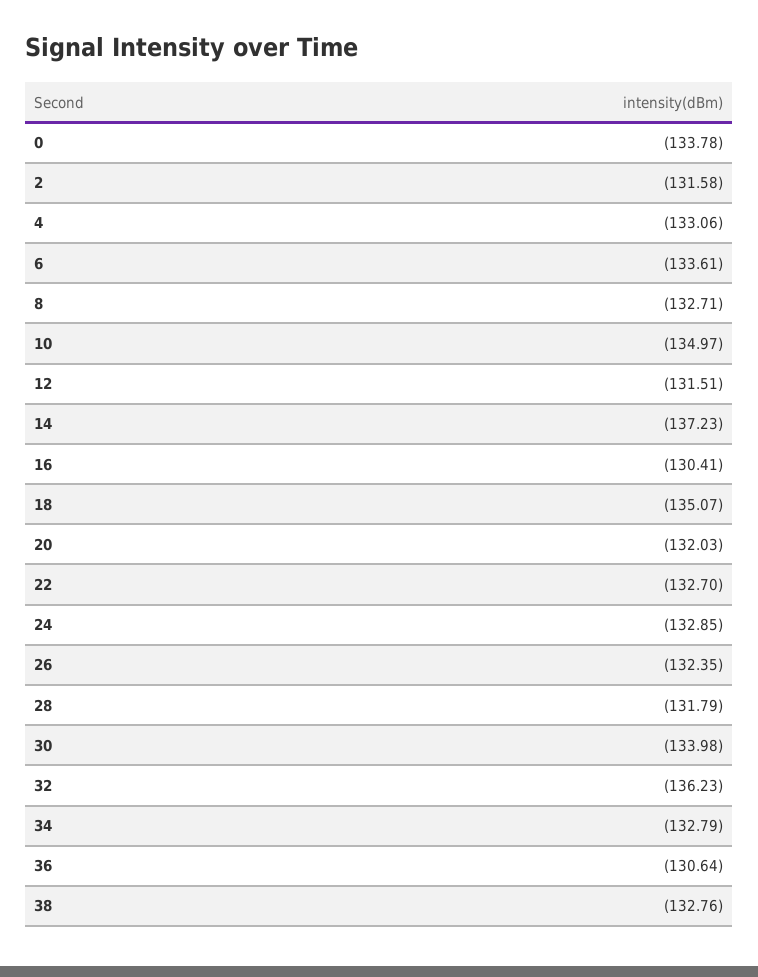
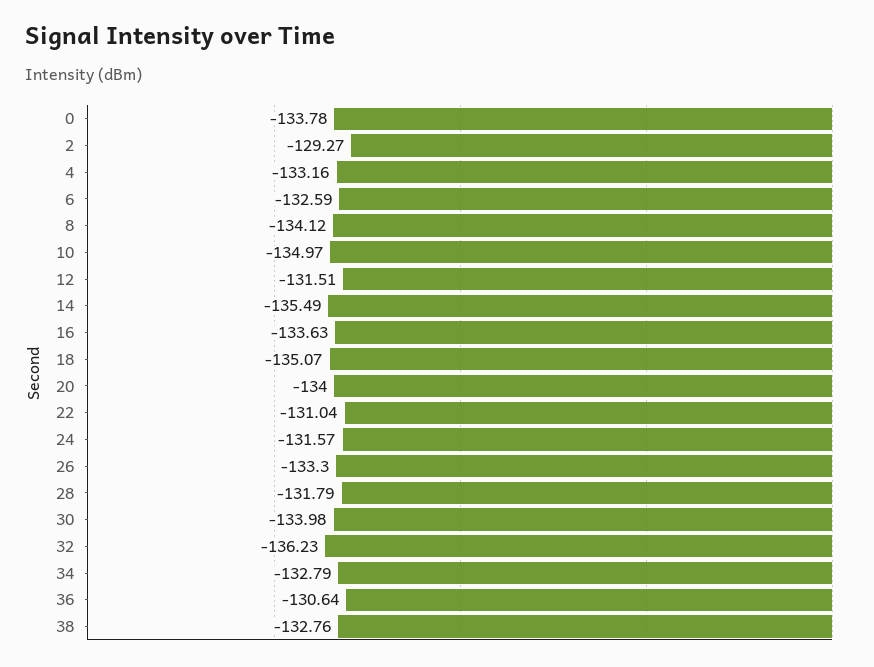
2: -131.58 -> -129.27
4: -133.06 -> -133.16
6: -133.61 -> -132.59
8: -132.71 -> -134.12
14: -137.23 -> -135.49
16: -130.41 -> -133.63
20: -132.03 -> -134
22: -132.7 -> -131.04
24: -132.85 -> -131.57
26: -132.35 -> -133.3

